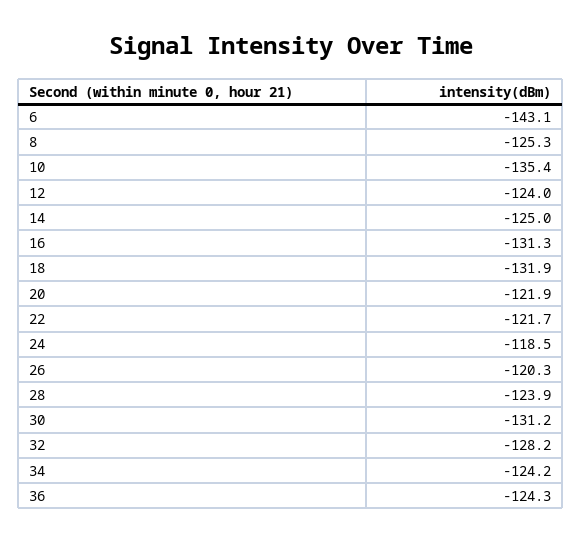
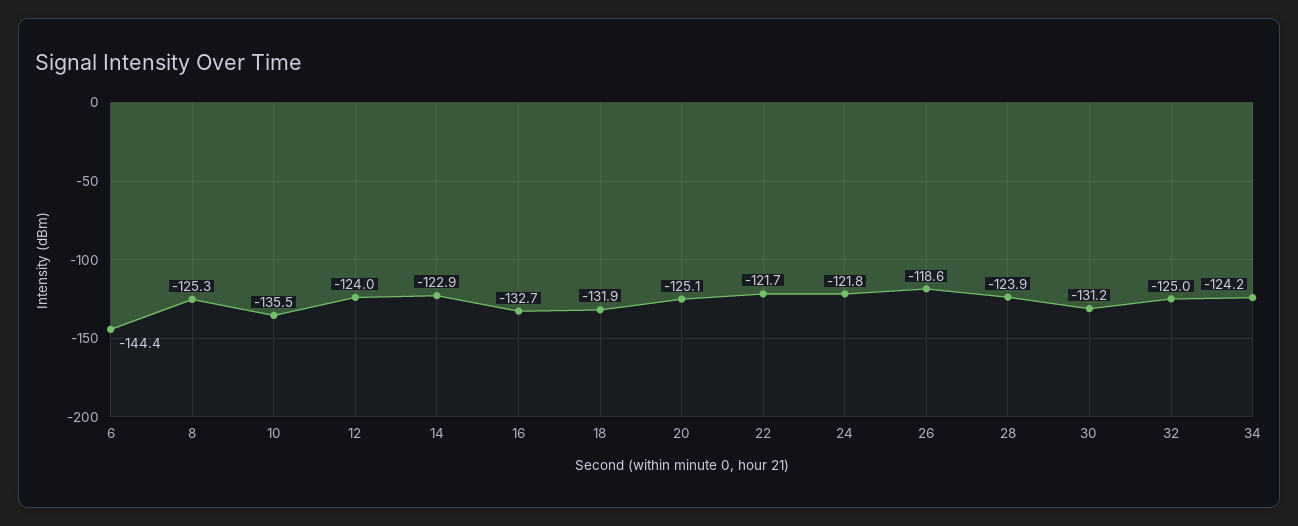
6: -143.1 -> -144.4
10: -135.4 -> -135.5
14: -125 -> -122.9
16: -131.3 -> -132.7
20: -121.9 -> -125.1
24: -118.5 -> -121.8
26: -120.3 -> -118.6
32: -128.2 -> -125
36: -124.3 -> none

